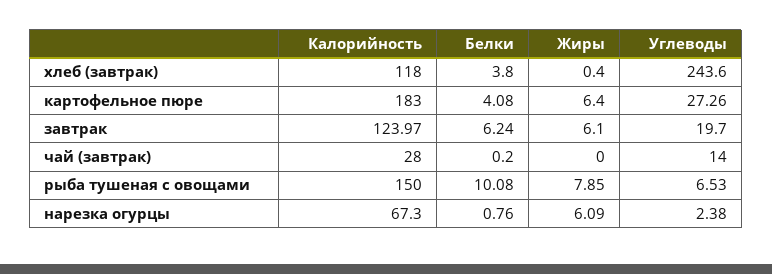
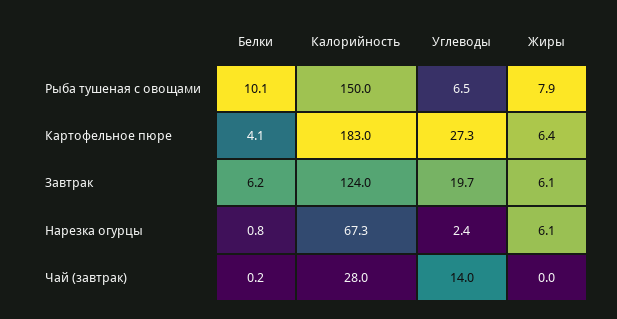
Калорийность, хлеб (завтрак): 118 -> none
Белки, хлеб (завтрак): 3.8 -> none
Жиры, хлеб (завтрак): 0.4 -> none
Углеводы, хлеб (завтрак): 243.6 -> none

